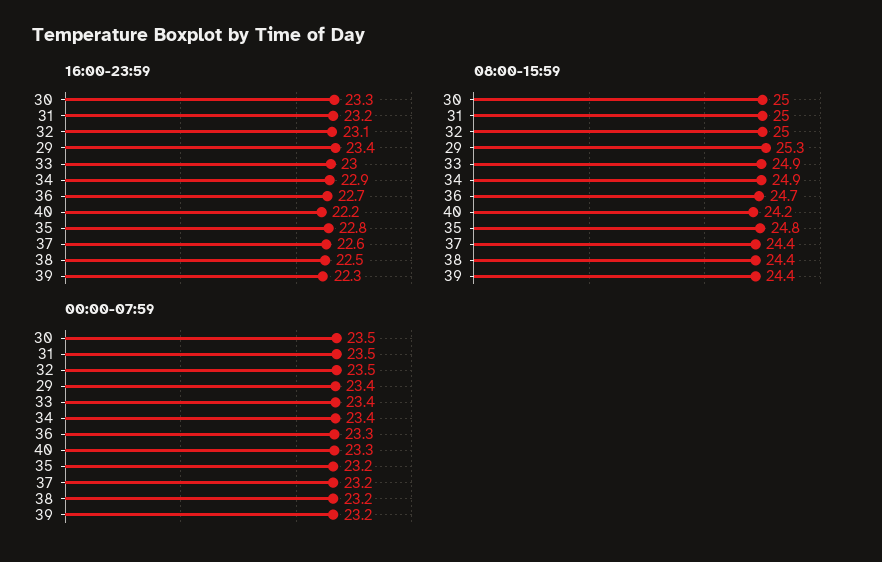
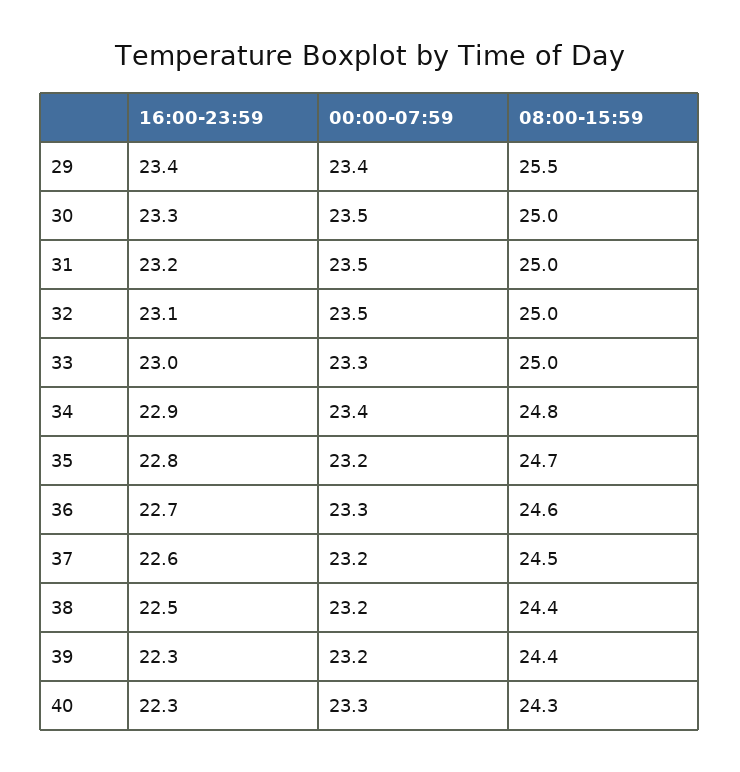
16:00-23:59, 40: 22.2 -> 22.3
08:00-15:59, 29: 25.3 -> 25.5
08:00-15:59, 33: 24.9 -> 25
08:00-15:59, 34: 24.9 -> 24.8
08:00-15:59, 36: 24.7 -> 24.6
08:00-15:59, 40: 24.2 -> 24.3
08:00-15:59, 35: 24.8 -> 24.7
08:00-15:59, 37: 24.4 -> 24.5
00:00-07:59, 33: 23.4 -> 23.3

